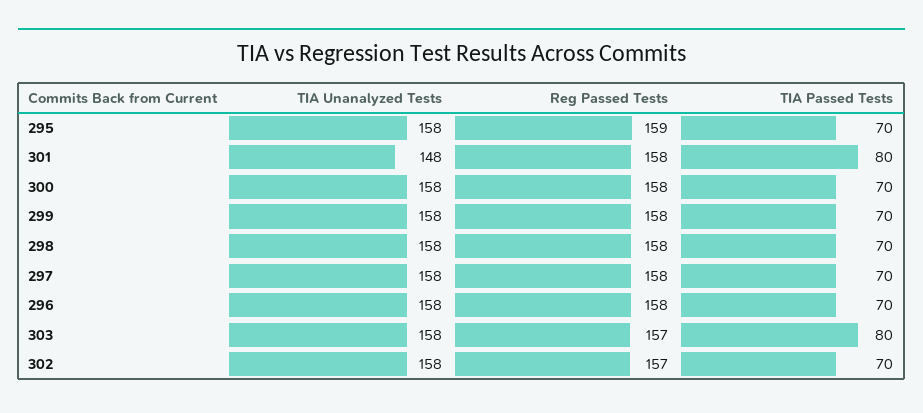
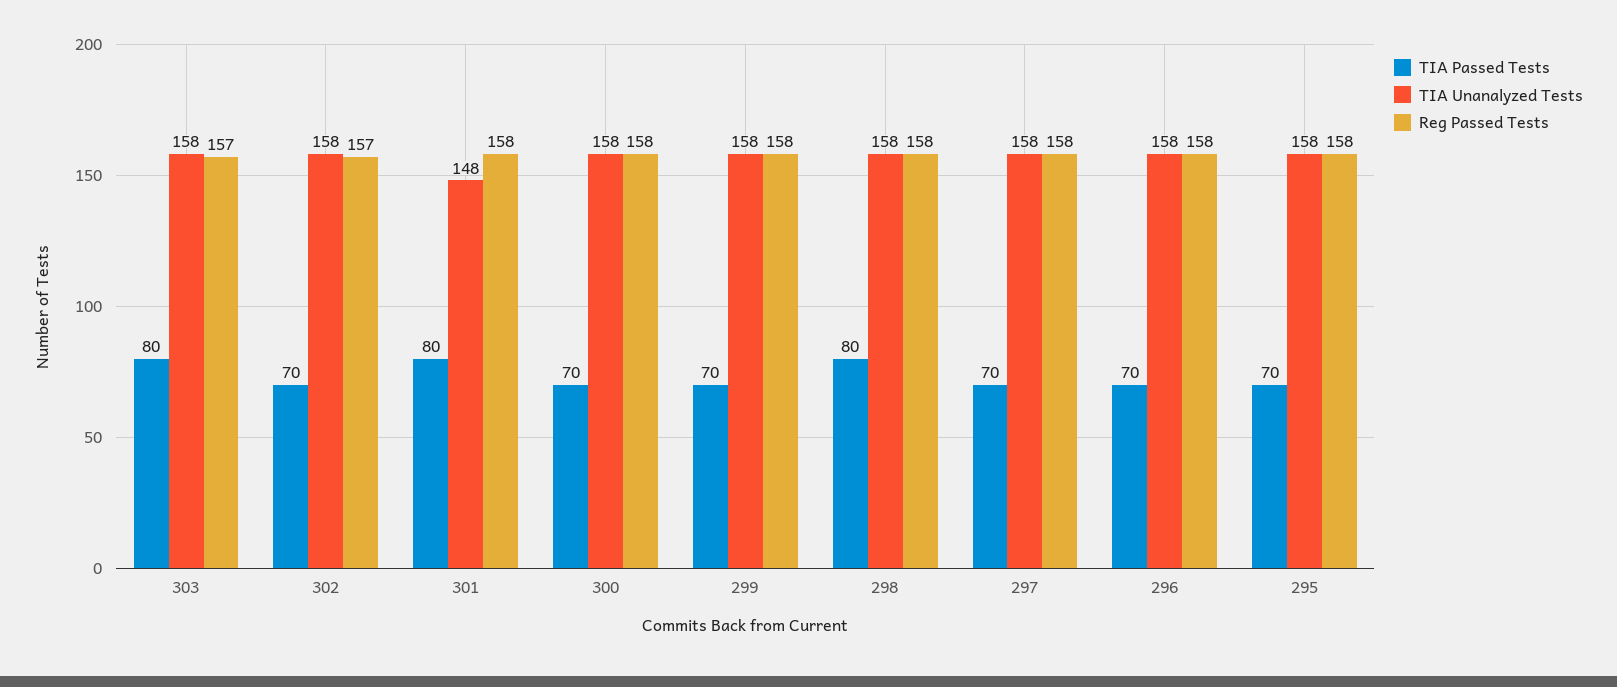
Reg Passed Tests, 295: 159 -> 158
TIA Passed Tests, 298: 70 -> 80

